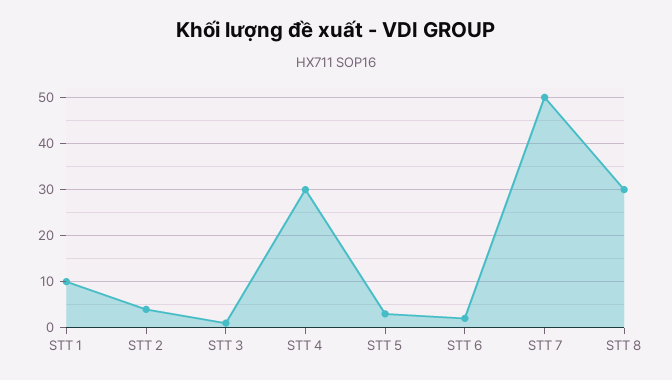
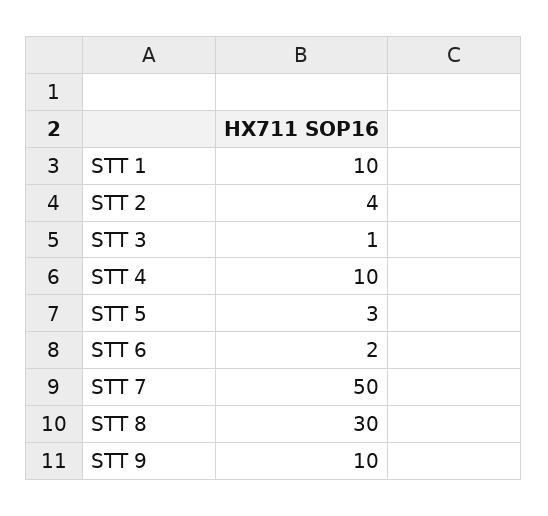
STT 4: 30 -> 10
STT 9: none -> 10

